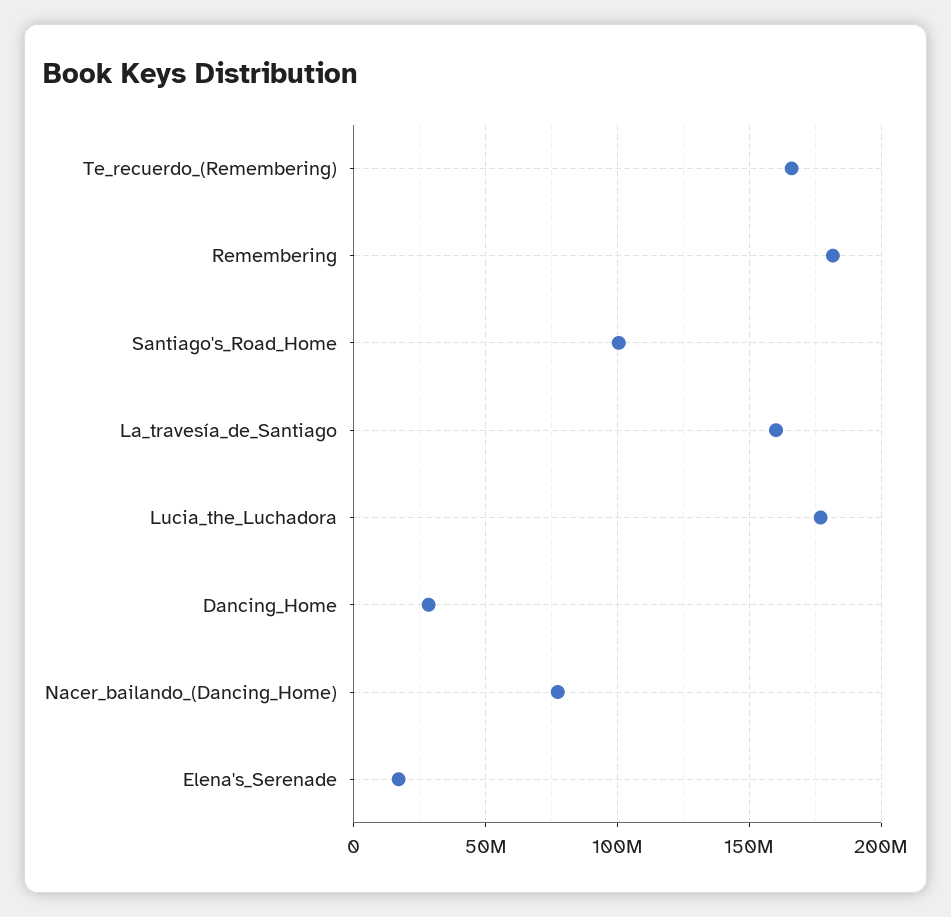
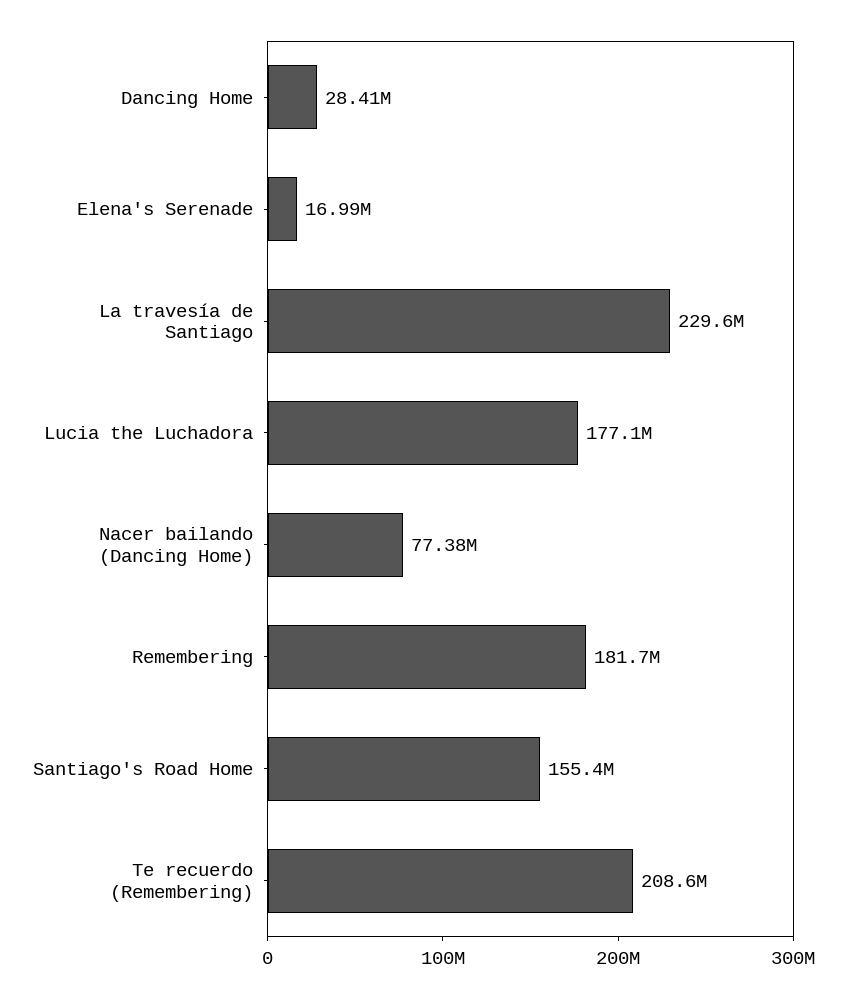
Te_recuerdo_(Remembering): 165000000 -> 208600000
Santiago's_Road_Home: 100000000 -> 155400000
La_travesía_de_Santiago: 160000000 -> 229600000

